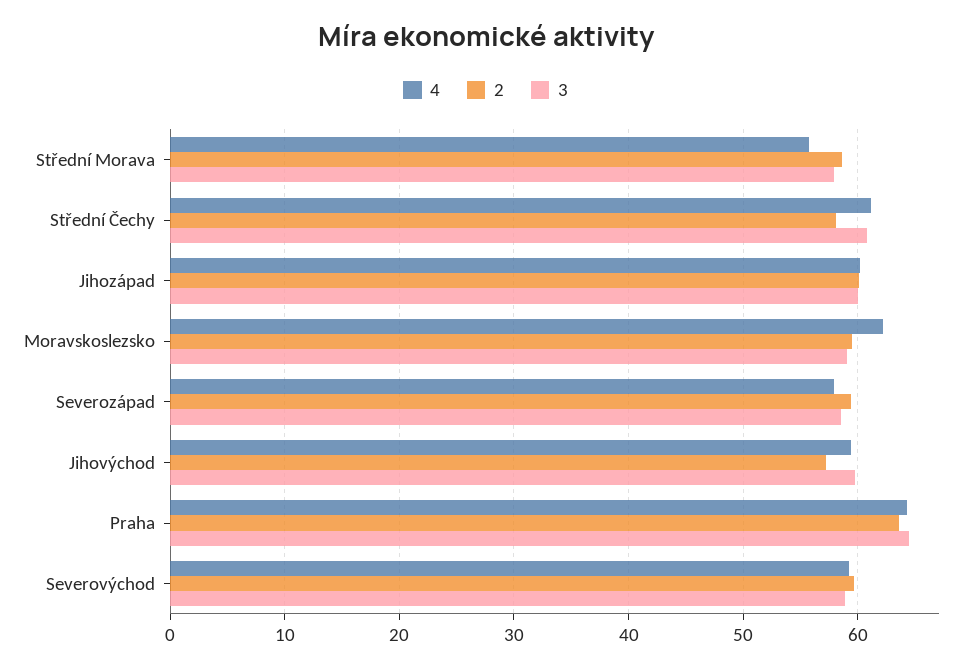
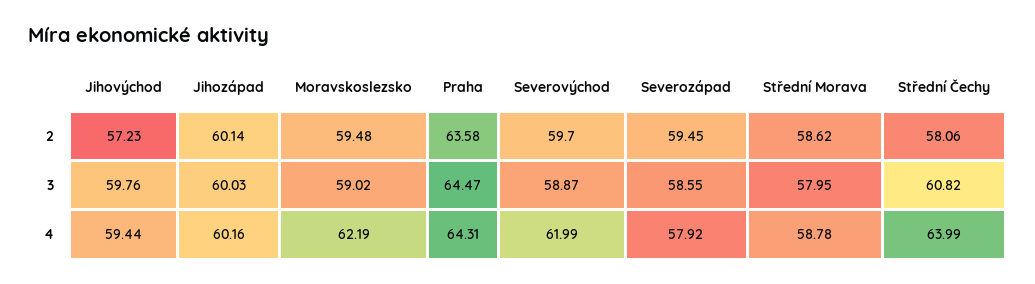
4, Střední Morava: 56 -> 58.78
4, Střední Čechy: 61 -> 63.99
4, Severovýchod: 59 -> 61.99

